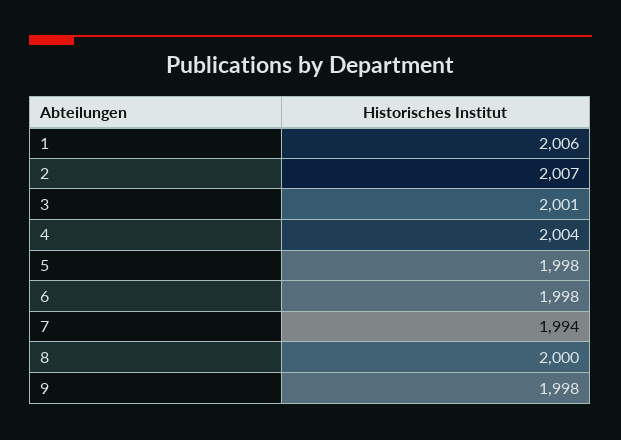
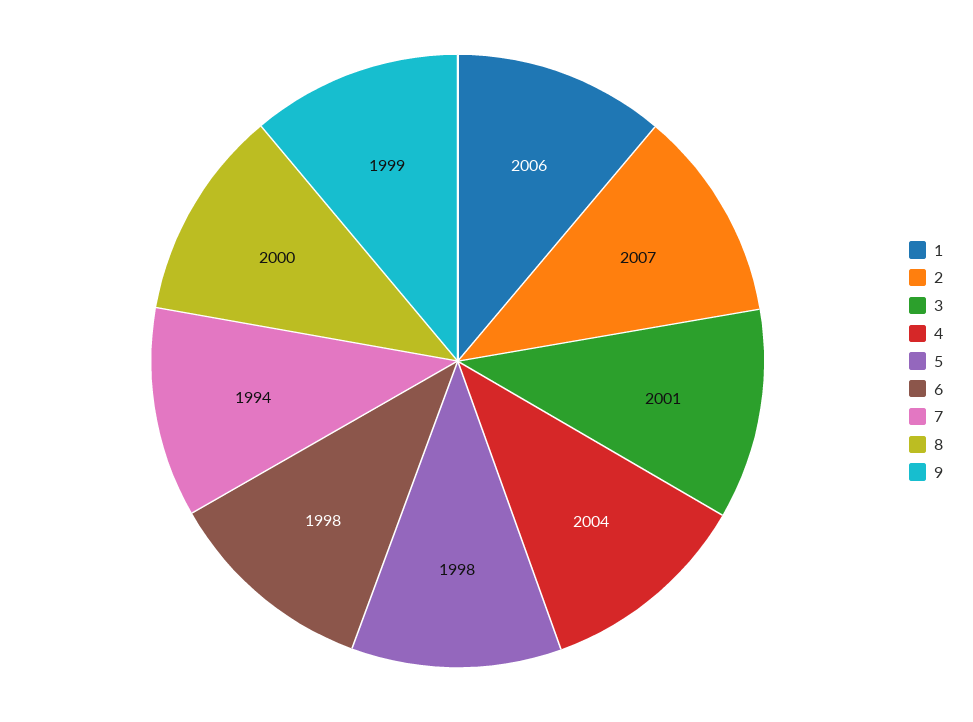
9: 1998 -> 1999

